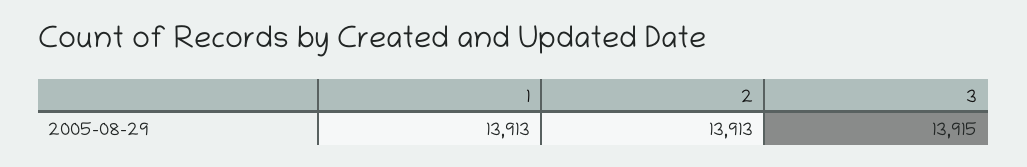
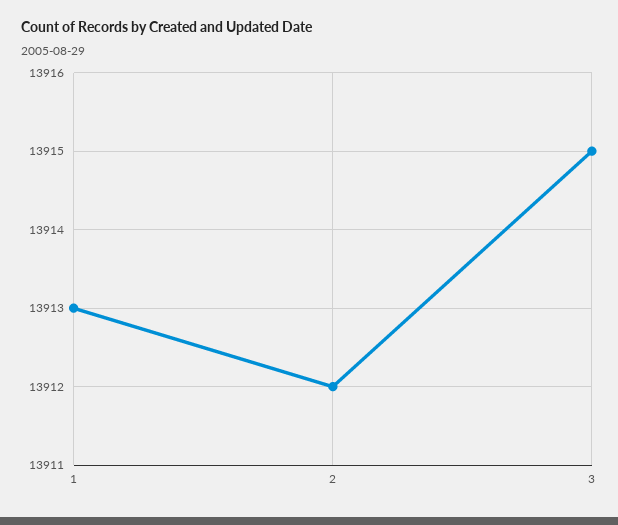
2: 13913 -> 13912

